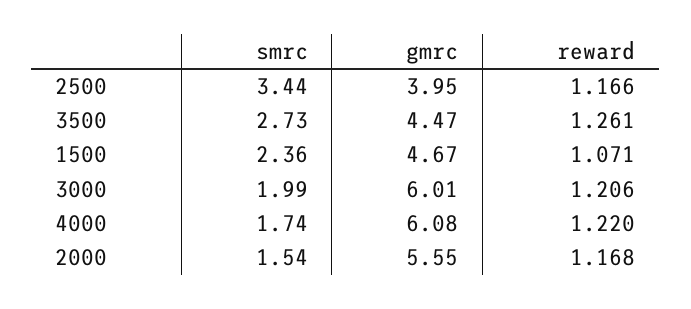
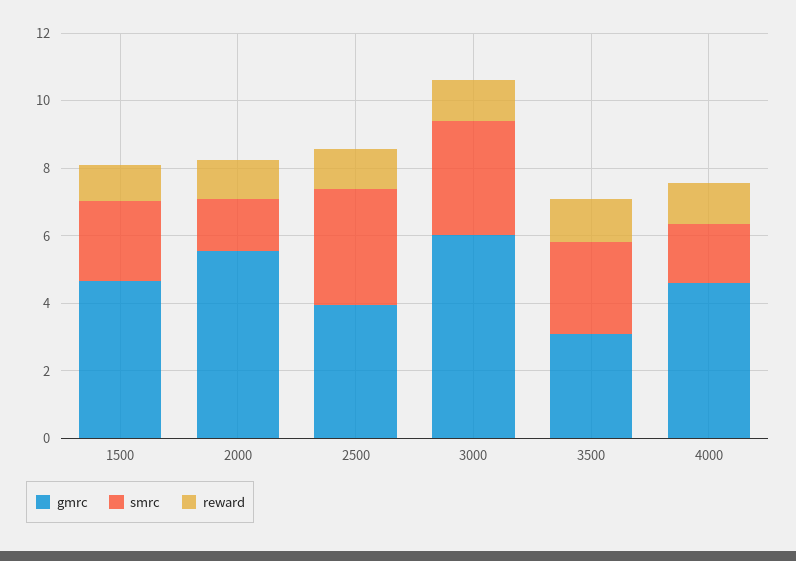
gmrc, 3500: 4.47 -> 3
smrc, 3000: 1.99 -> 3.5
gmrc, 4000: 6.08 -> 4.5

